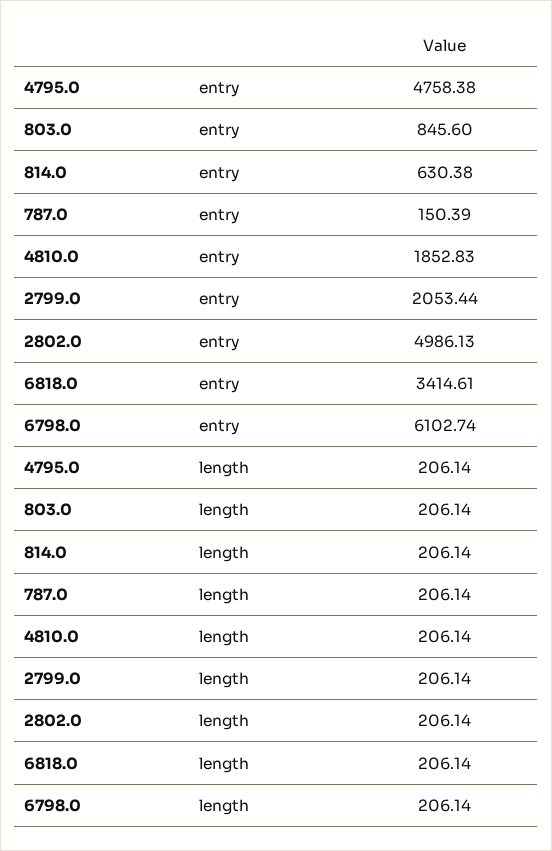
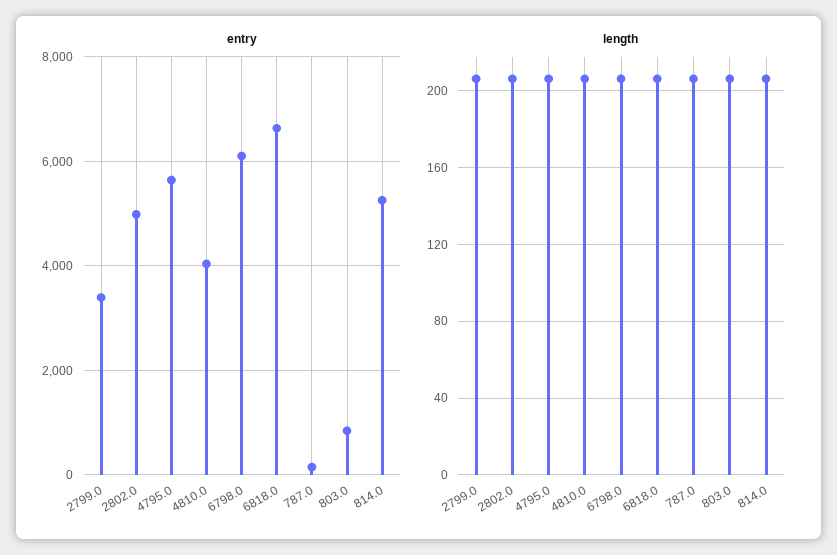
entry, 4795.0: 4758.38 -> 5600
entry, 814.0: 630.38 -> 5200
entry, 4810.0: 1852.83 -> 4000
entry, 2799.0: 2053.44 -> 3400
entry, 6818.0: 3414.61 -> 6600

